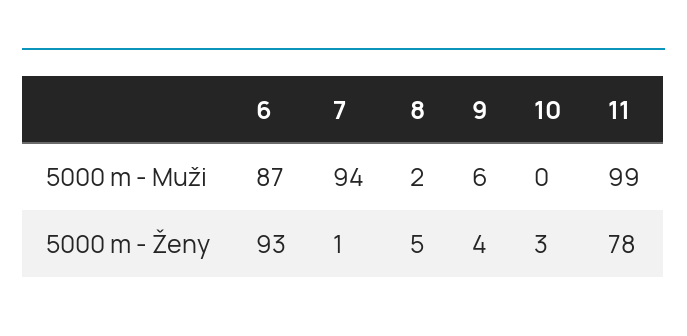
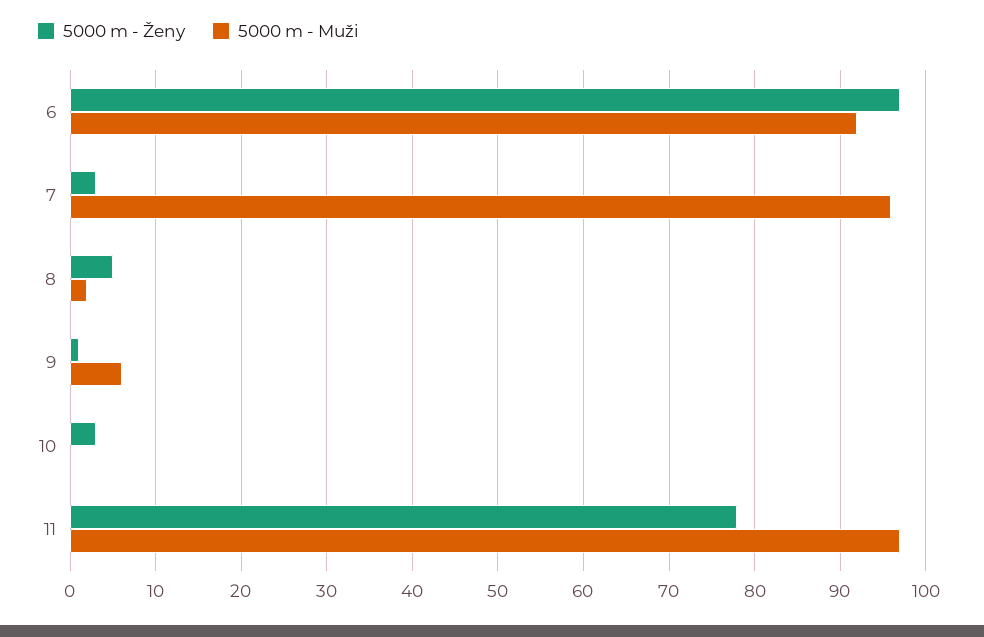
5000 m - Muži, 6: 87 -> 92
5000 m - Muži, 7: 94 -> 96
5000 m - Muži, 11: 99 -> 97
5000 m - Ženy, 6: 93 -> 97
5000 m - Ženy, 7: 1 -> 3
5000 m - Ženy, 9: 4 -> 1

